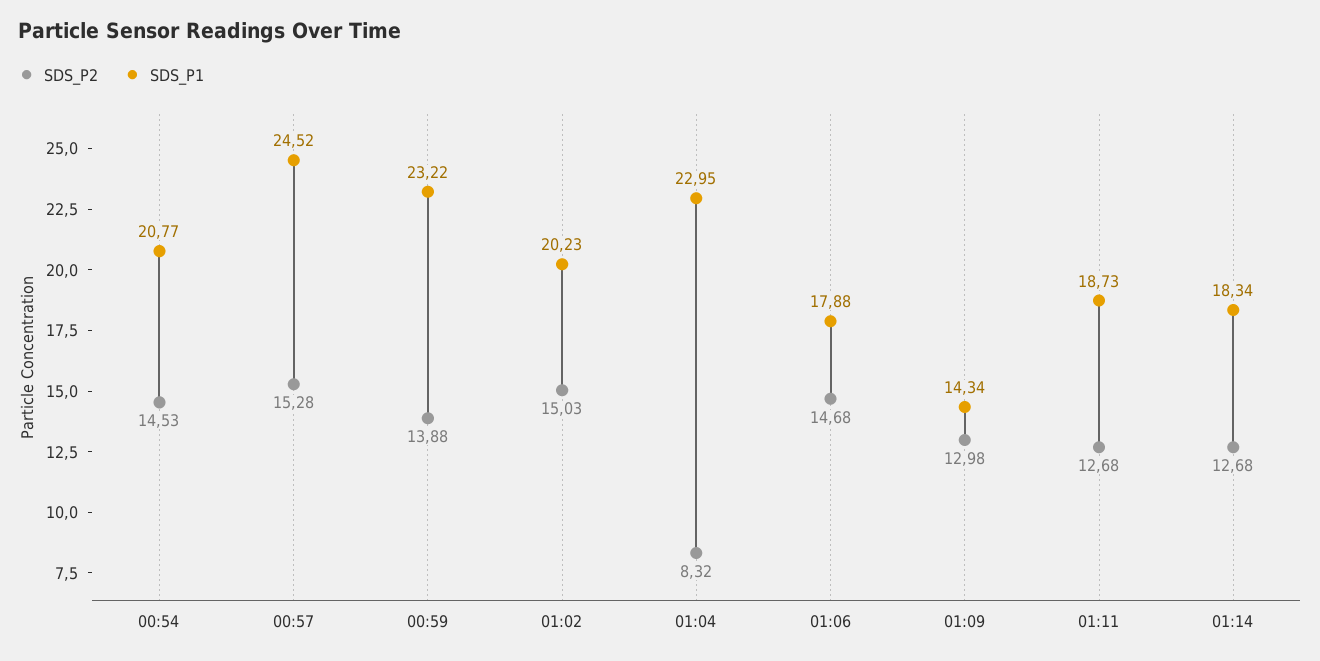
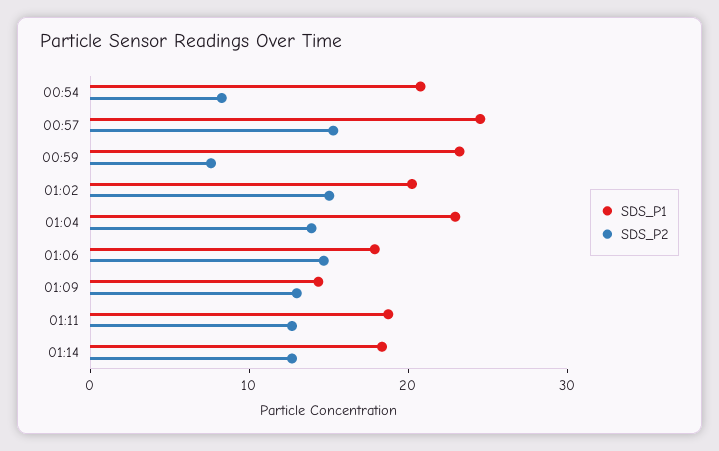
SDS_P2, 00:54: 14.53 -> 8
SDS_P2, 00:59: 13.88 -> 8
SDS_P2, 01:04: 8.32 -> 14

